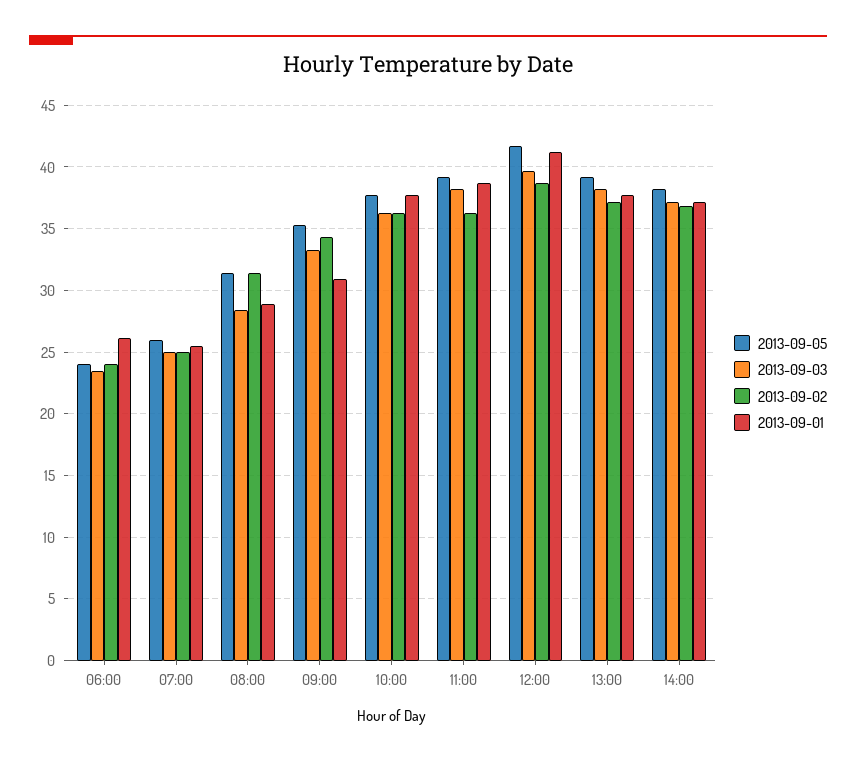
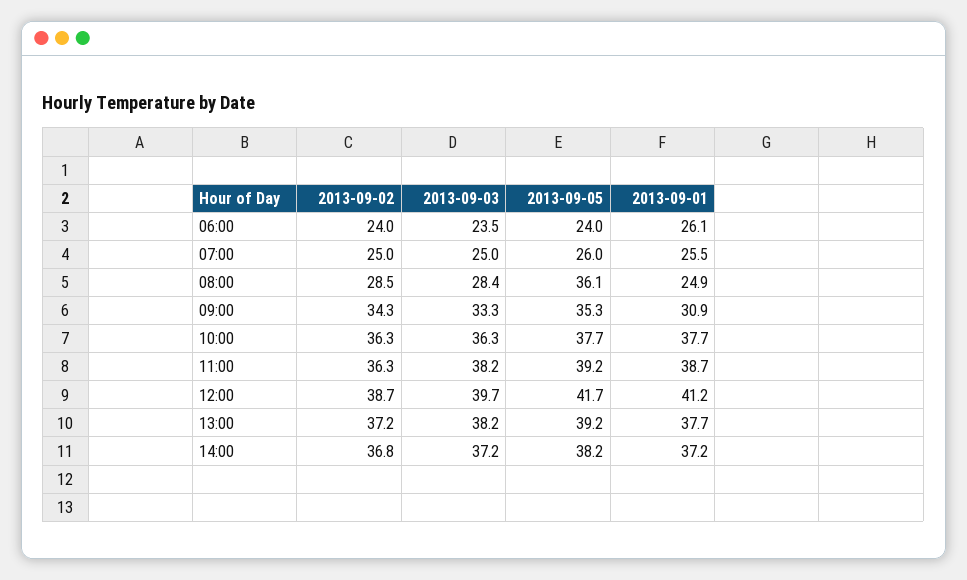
2013-09-05, 08:00: 31.5 -> 36.1
2013-09-02, 08:00: 31.5 -> 28.5
2013-09-01, 08:00: 29 -> 24.9

